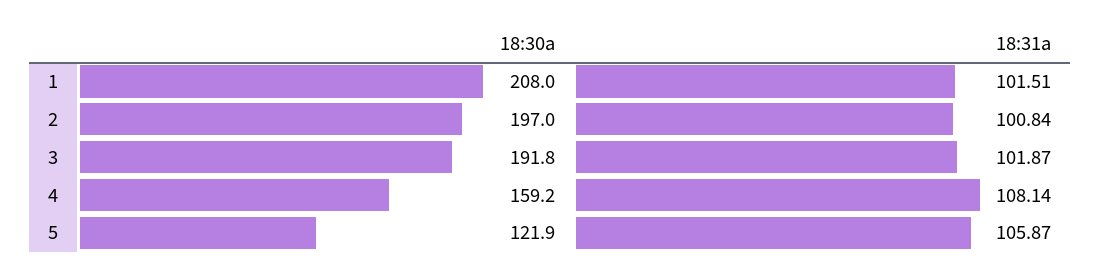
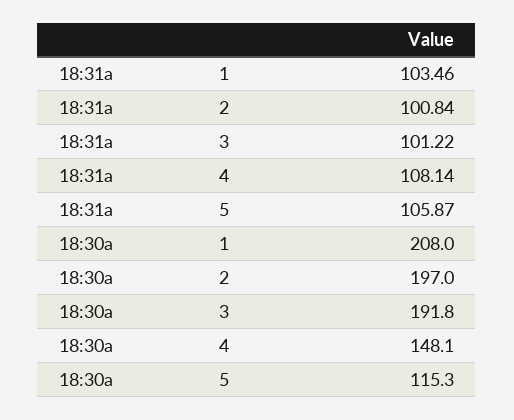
18:31a, 1: 101.51 -> 103.46
18:31a, 3: 101.87 -> 101.22
18:30a, 4: 159.2 -> 148.1
18:30a, 5: 121.9 -> 115.3

